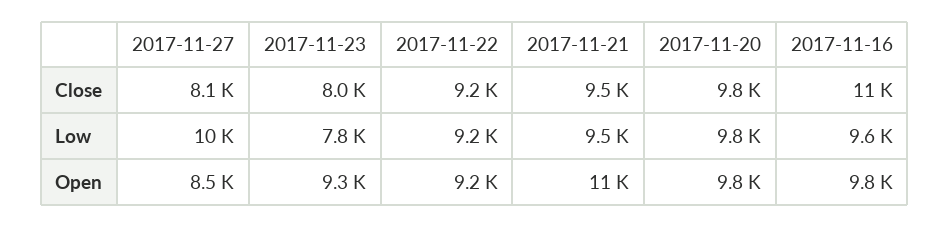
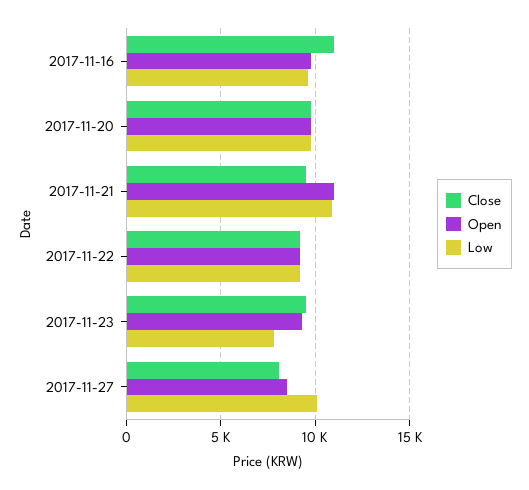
Close, 2017-11-23: 8000 -> 9500
Low, 2017-11-21: 9500 -> 11000

